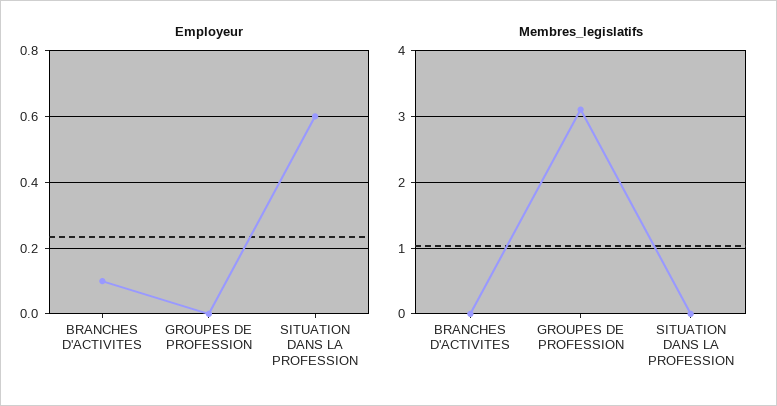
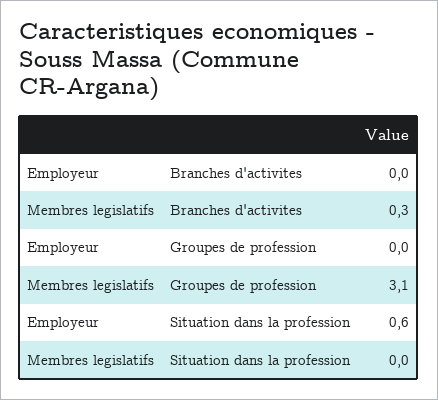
Employeur, BRANCHES D'ACTIVITES: 0.1 -> 0
Membres_legislatifs, BRANCHES D'ACTIVITES: 0 -> 0.3

